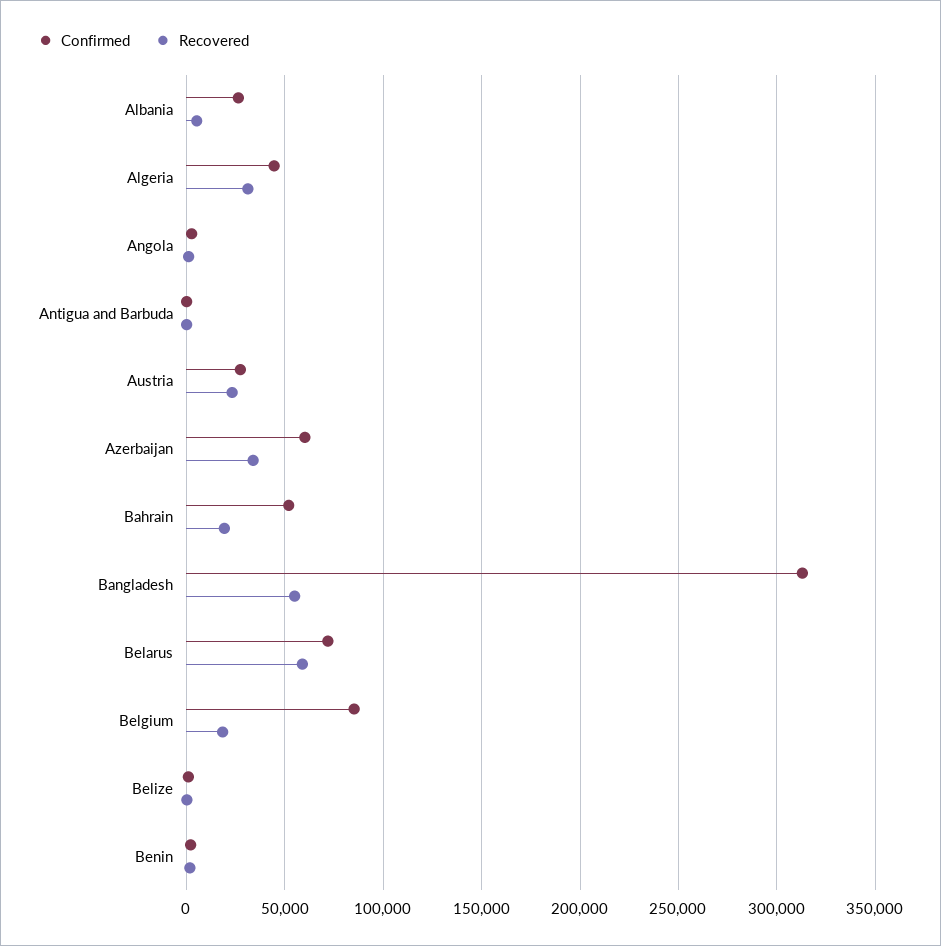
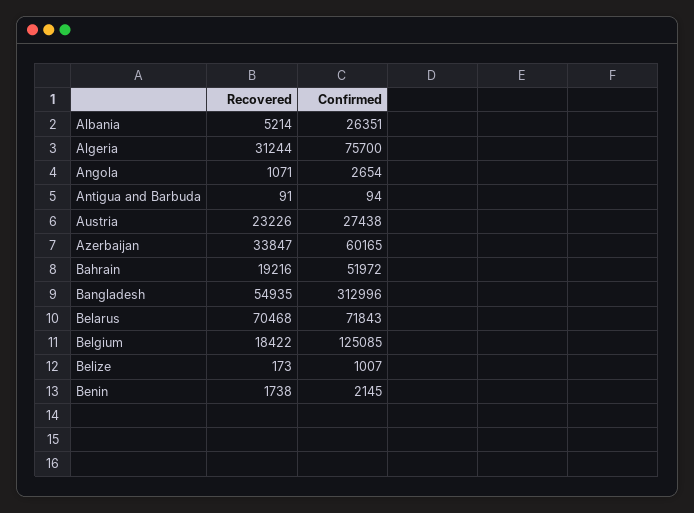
Confirmed, Algeria: 45000 -> 75700
Recovered, Belarus: 60000 -> 70468
Confirmed, Belgium: 85000 -> 125085

